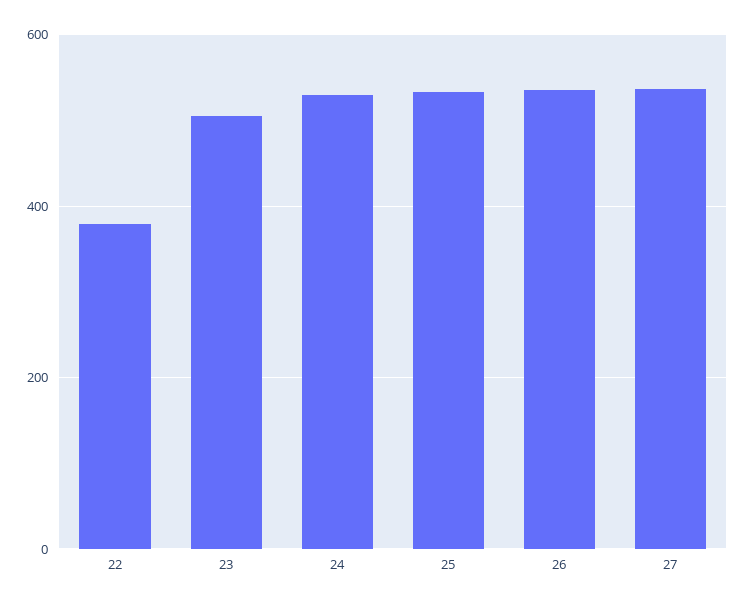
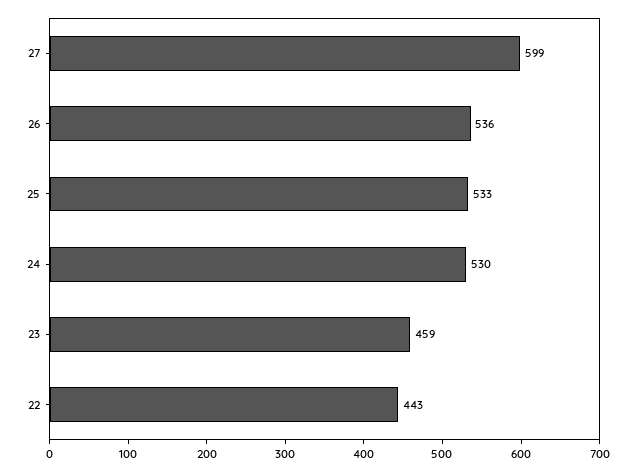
22: 380 -> 443
23: 500 -> 459
27: 540 -> 599

